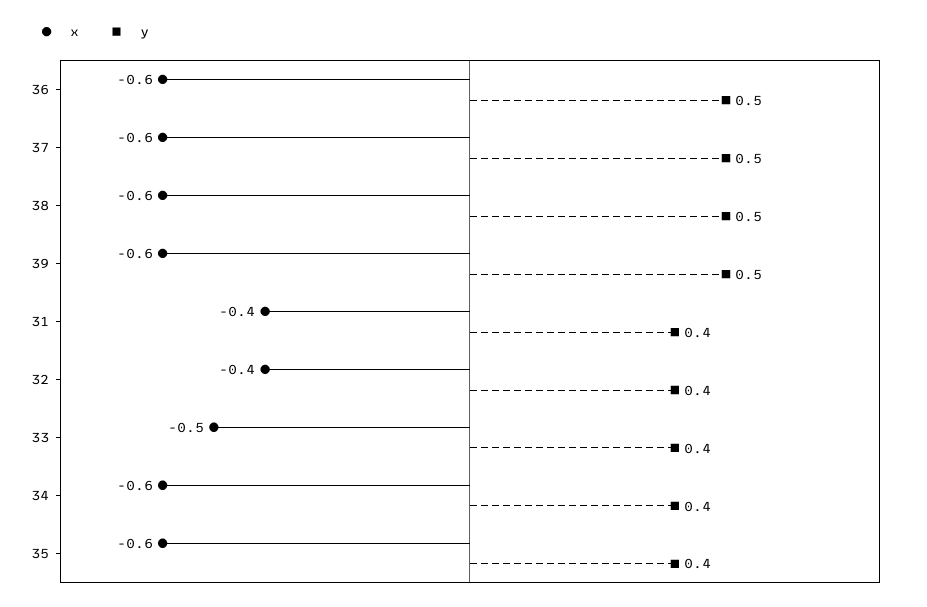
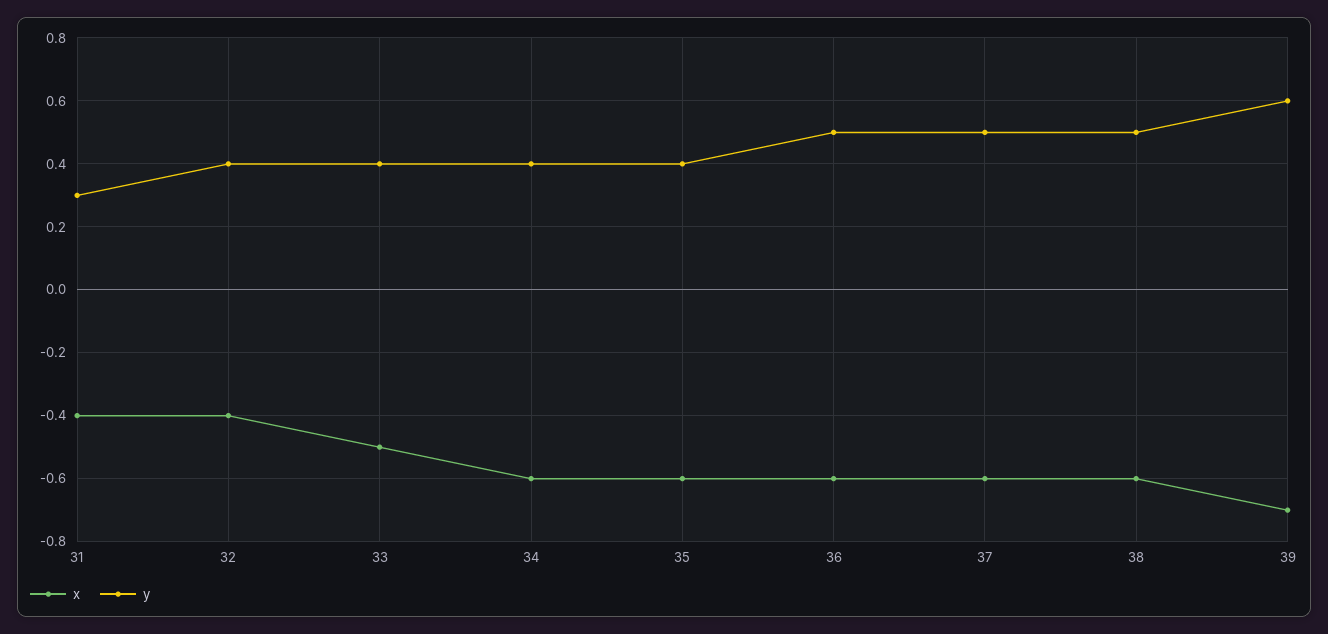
x, 39: -0.6 -> -0.7
y, 39: 0.5 -> 0.6
y, 31: 0.4 -> 0.3

